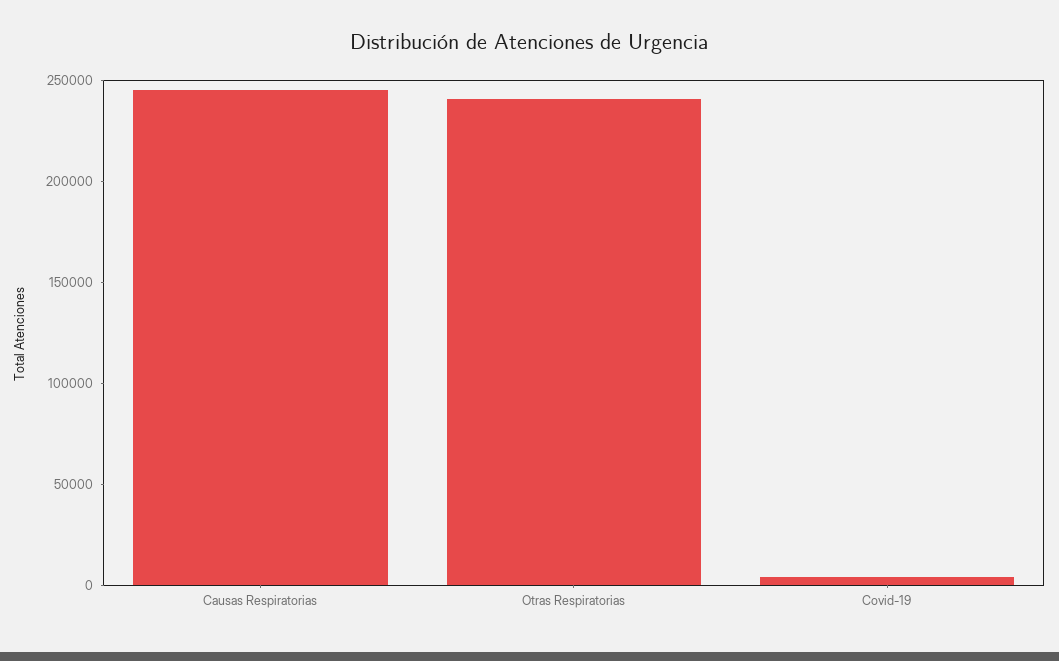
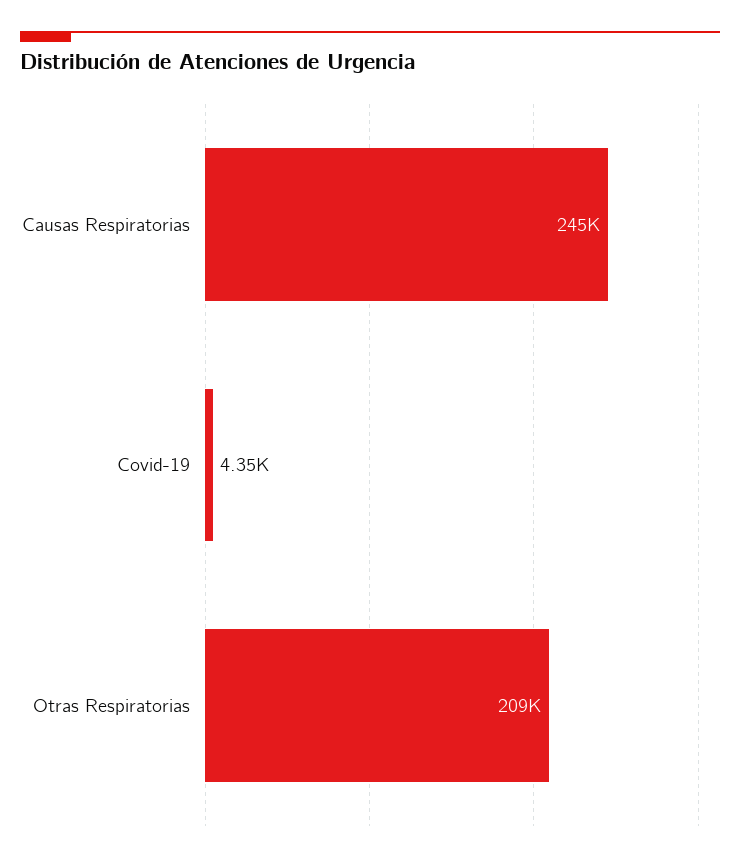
Otras Respiratorias: 240000 -> 209000

